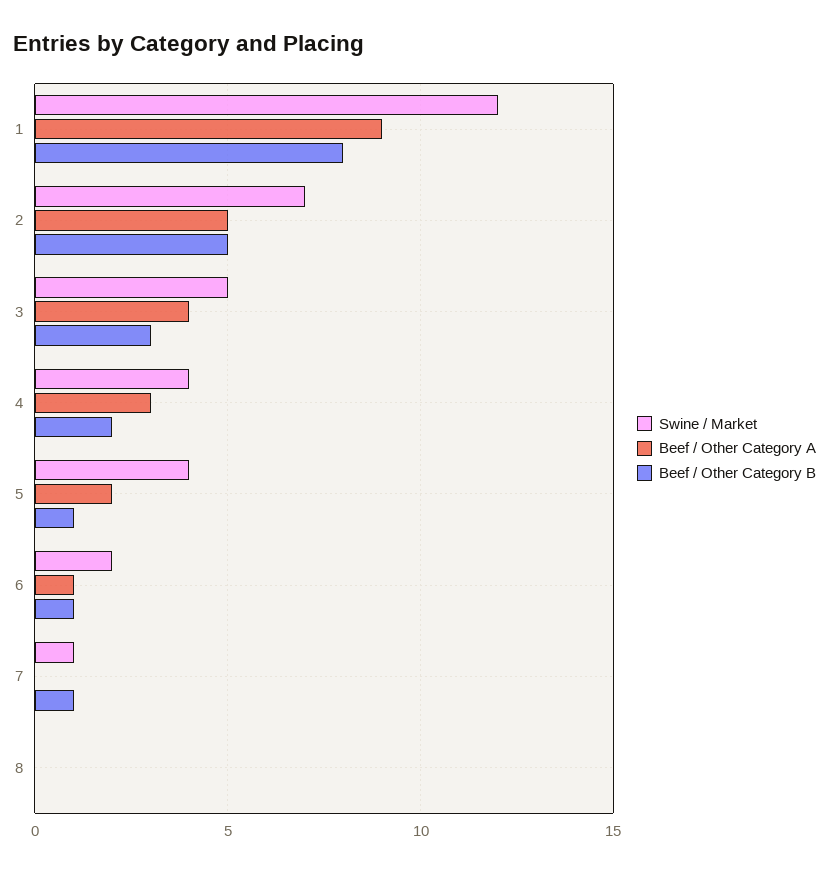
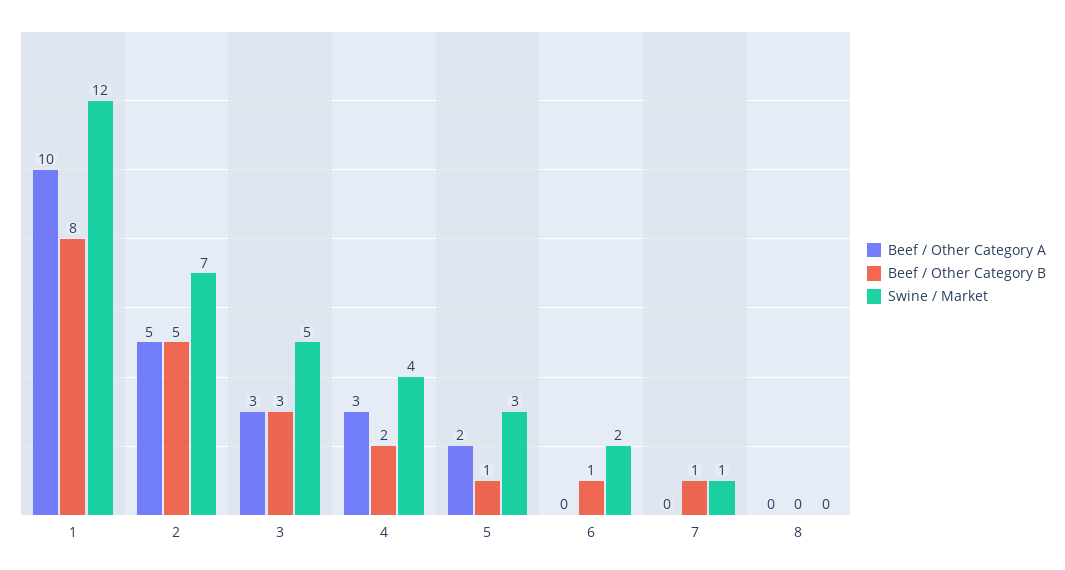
Beef / Other Category A, 1: 9 -> 10
Beef / Other Category A, 3: 4 -> 3
Swine / Market, 5: 4 -> 3
Beef / Other Category A, 6: 1 -> 0

